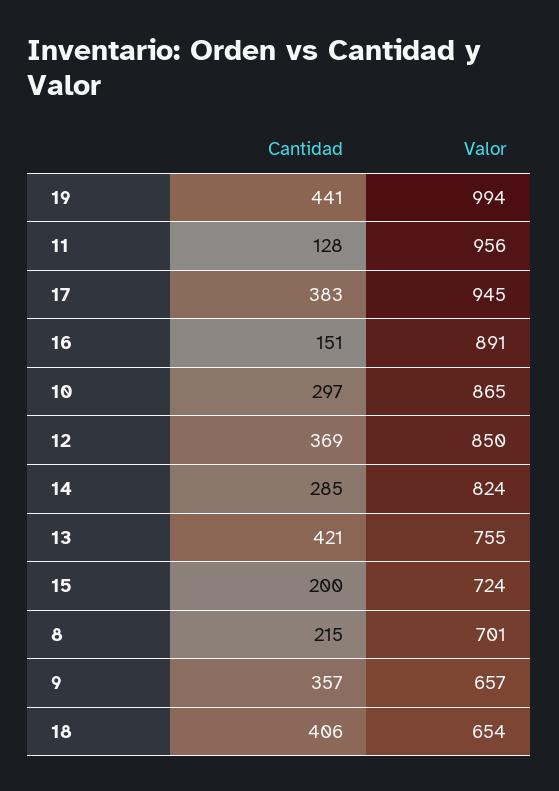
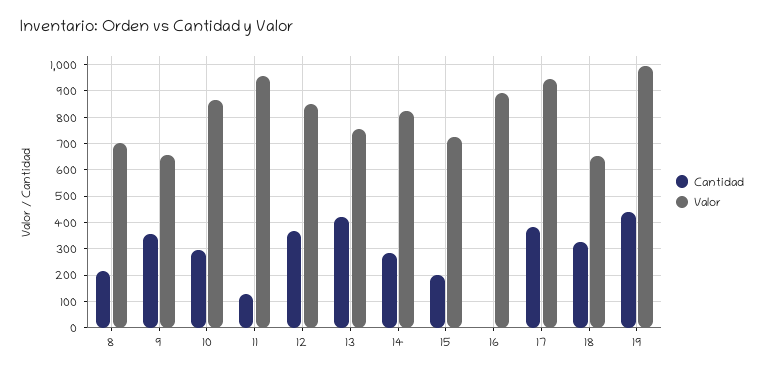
Cantidad, 16: 151 -> 0
Cantidad, 18: 406 -> 325

